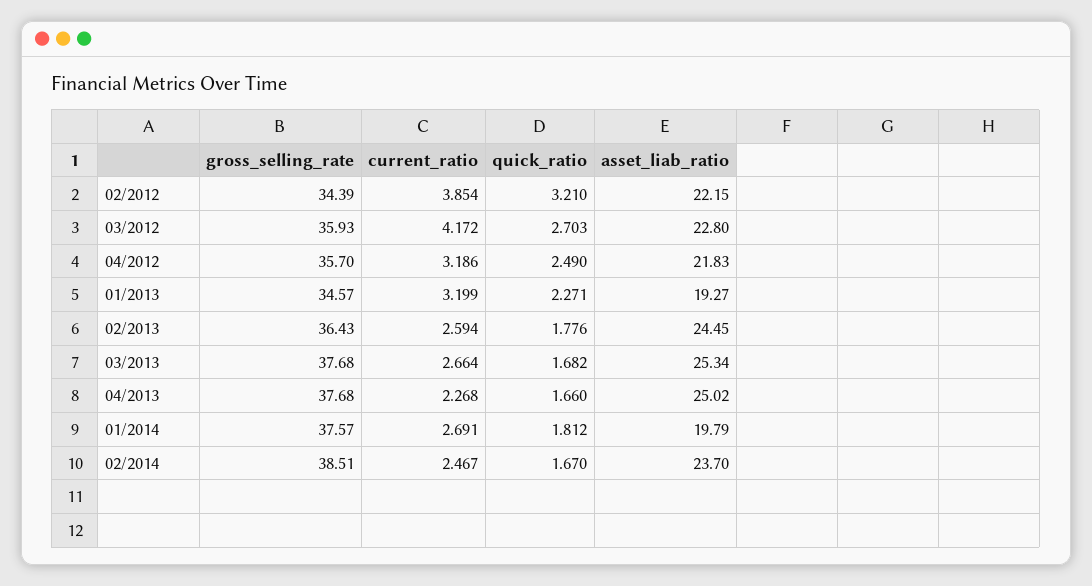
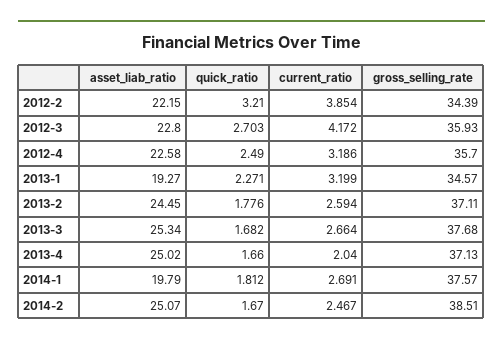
asset_liab_ratio, 04/2012: 21.83 -> 22.58
gross_selling_rate, 02/2013: 36.43 -> 37.11
gross_selling_rate, 04/2013: 37.68 -> 37.13
current_ratio, 04/2013: 2.268 -> 2.04
asset_liab_ratio, 02/2014: 23.7 -> 25.07

